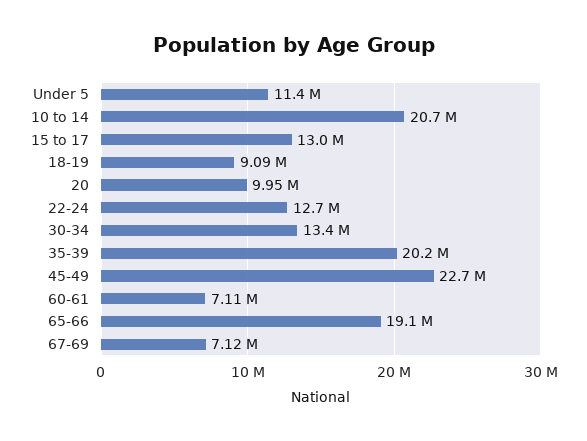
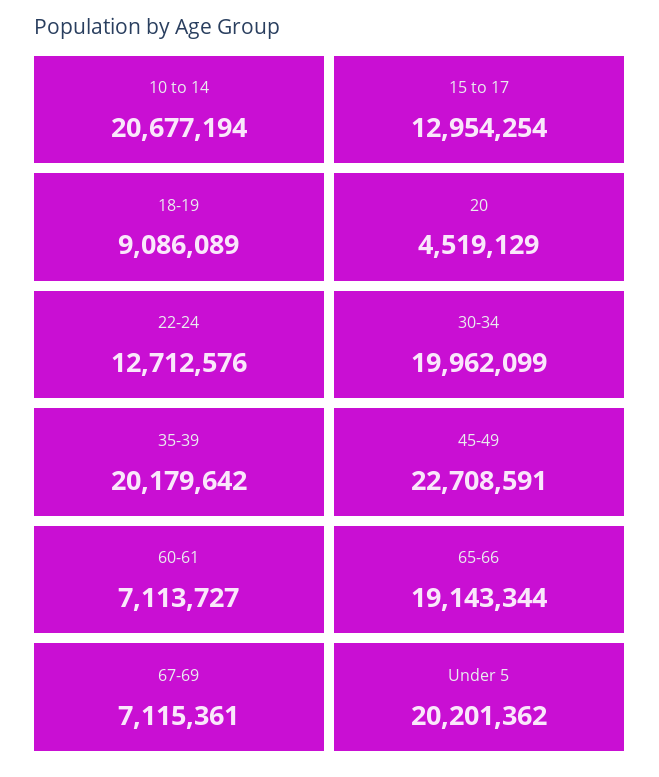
Under 5: 11400000 -> 20201362
20: 9950000 -> 4519129
30-34: 13400000 -> 19962099

